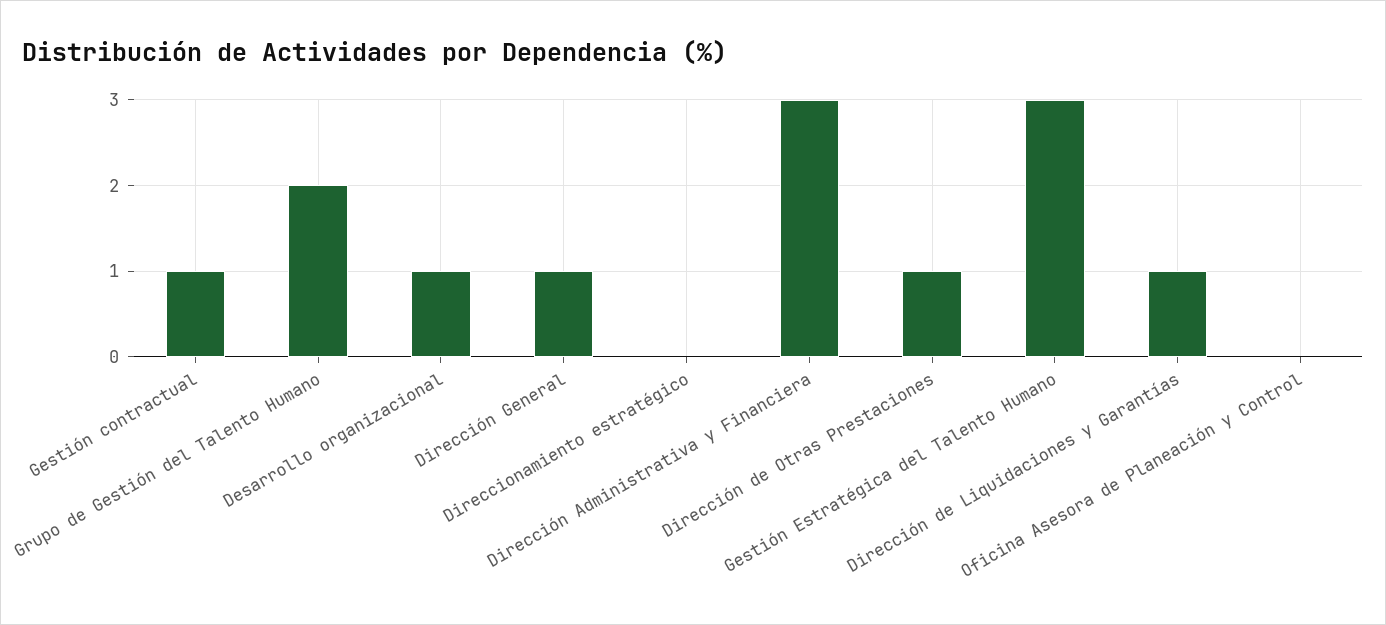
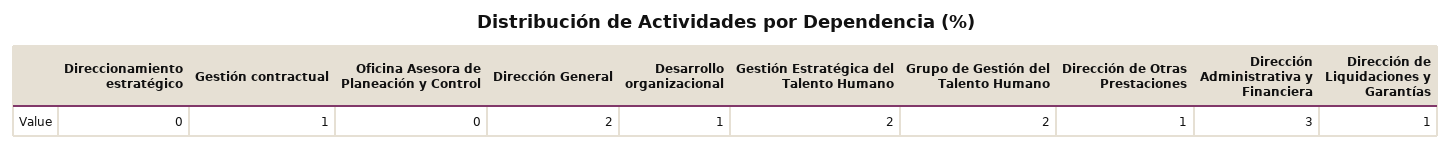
Dirección General: 1 -> 2
Gestión Estratégica del Talento Humano: 3 -> 2

